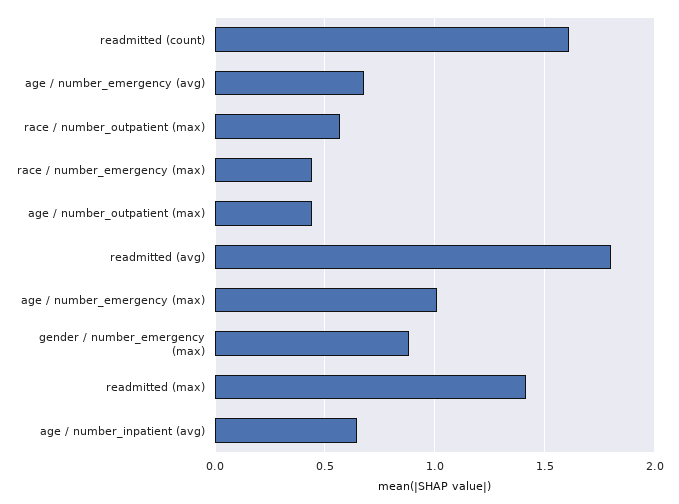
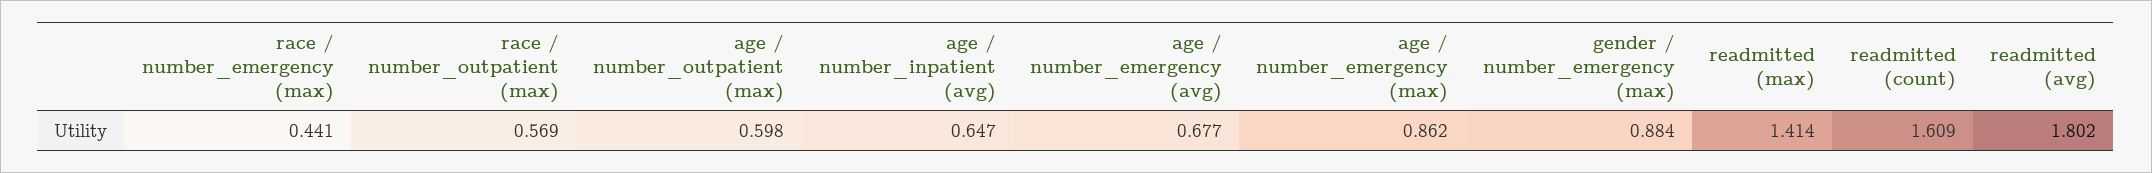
age / number_outpatient (max): 0.45 -> 0.598
age / number_emergency (max): 1 -> 0.862

